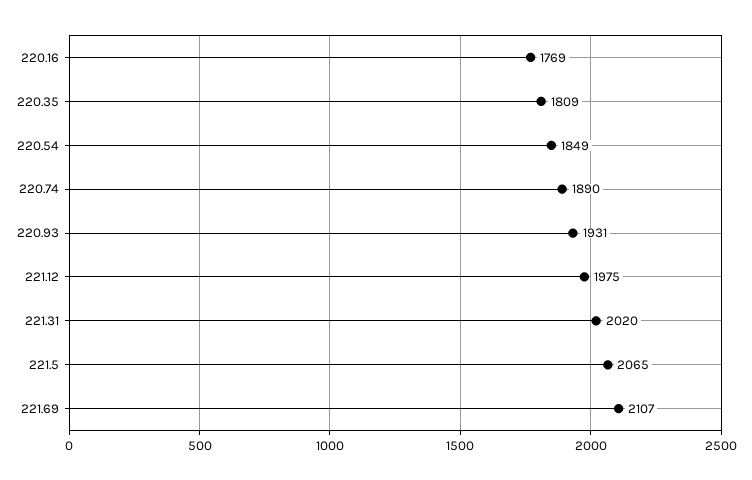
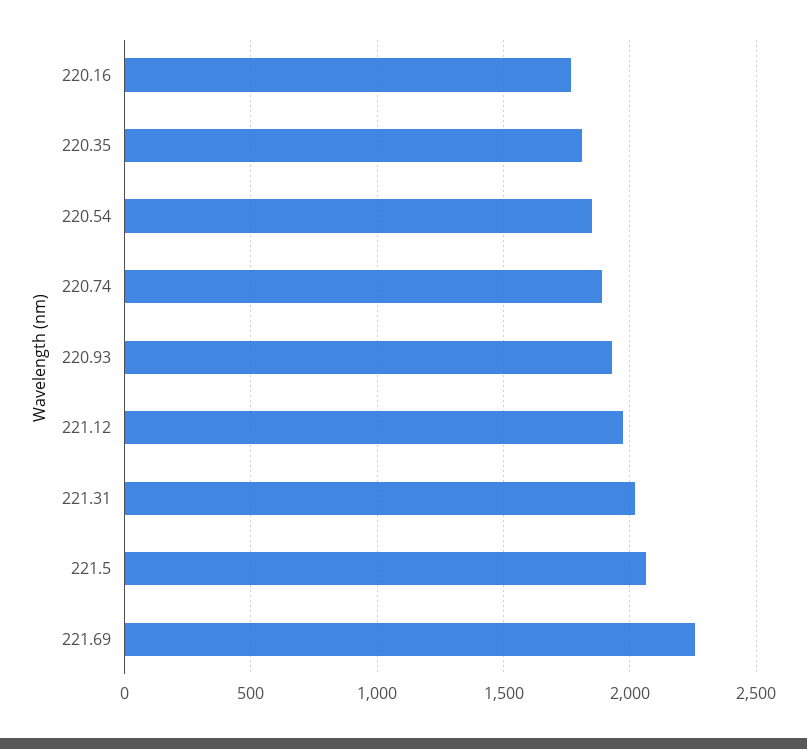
221.69: 2107 -> 2250

